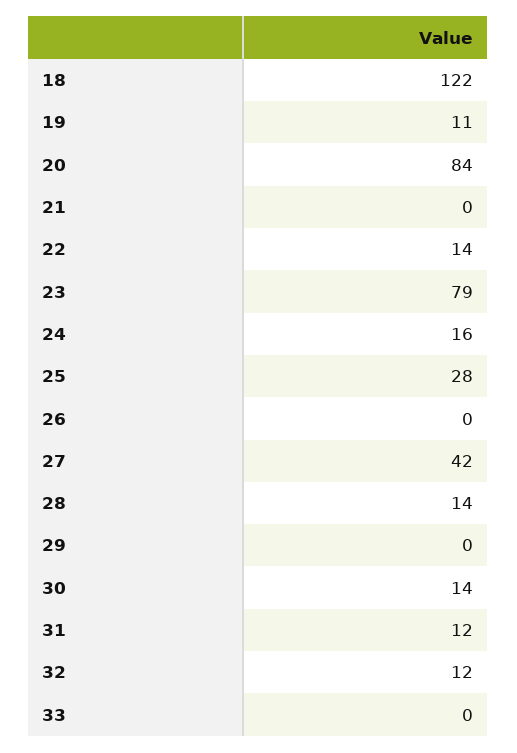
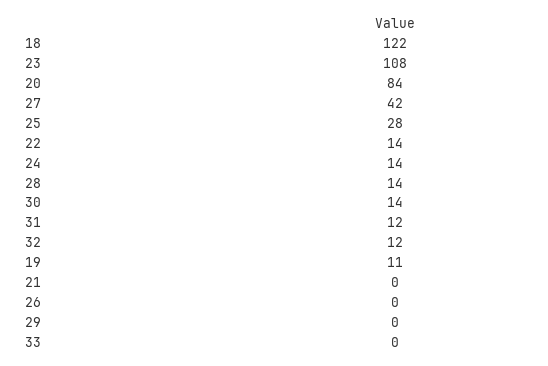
23: 79 -> 108
24: 16 -> 14

